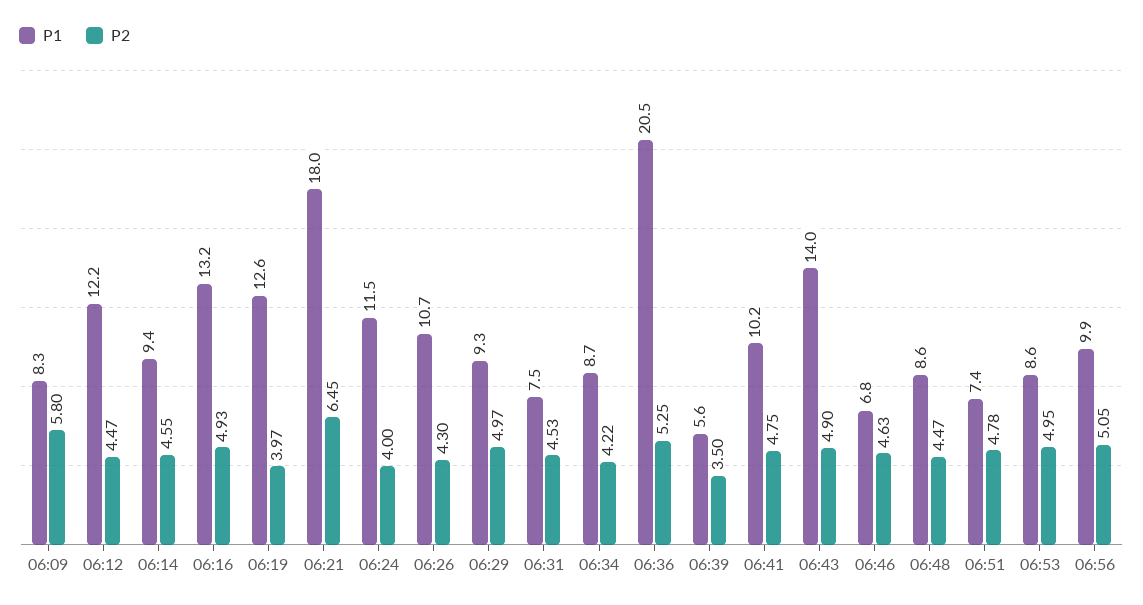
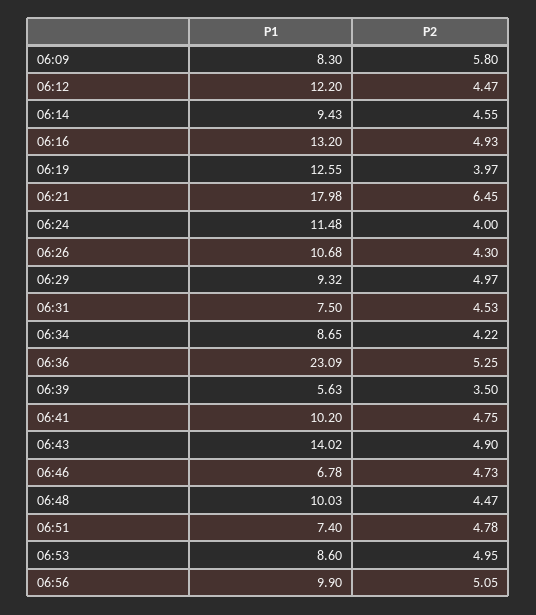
P1, 06:36: 20.5 -> 23.09
P2, 06:46: 4.63 -> 4.73
P1, 06:48: 8.6 -> 10.03

